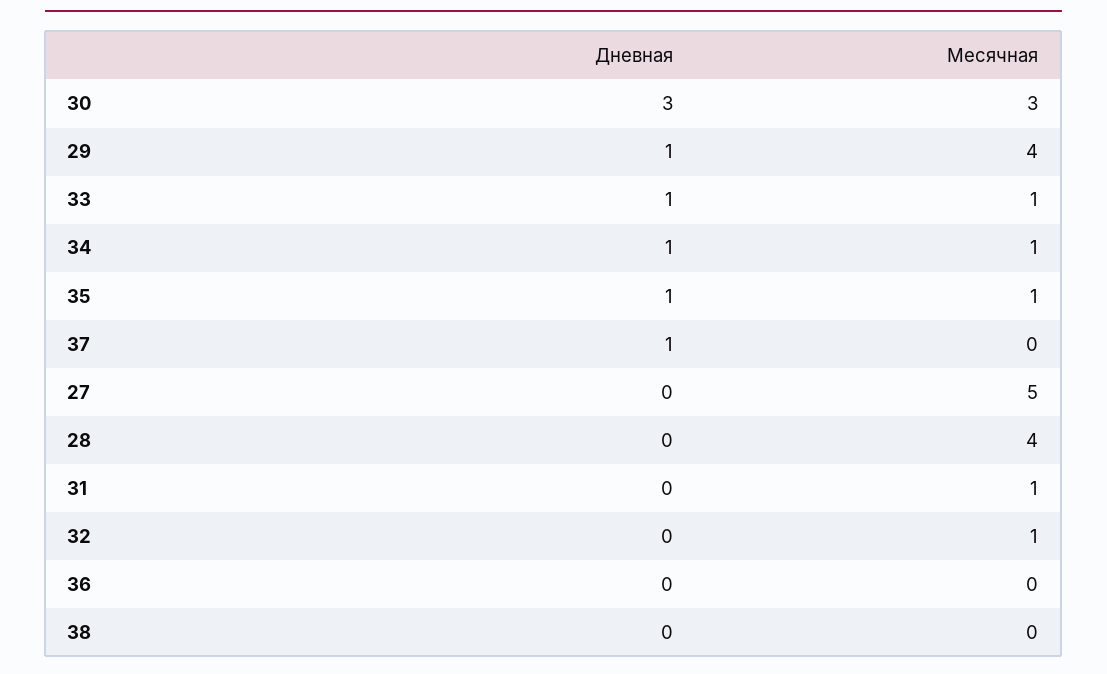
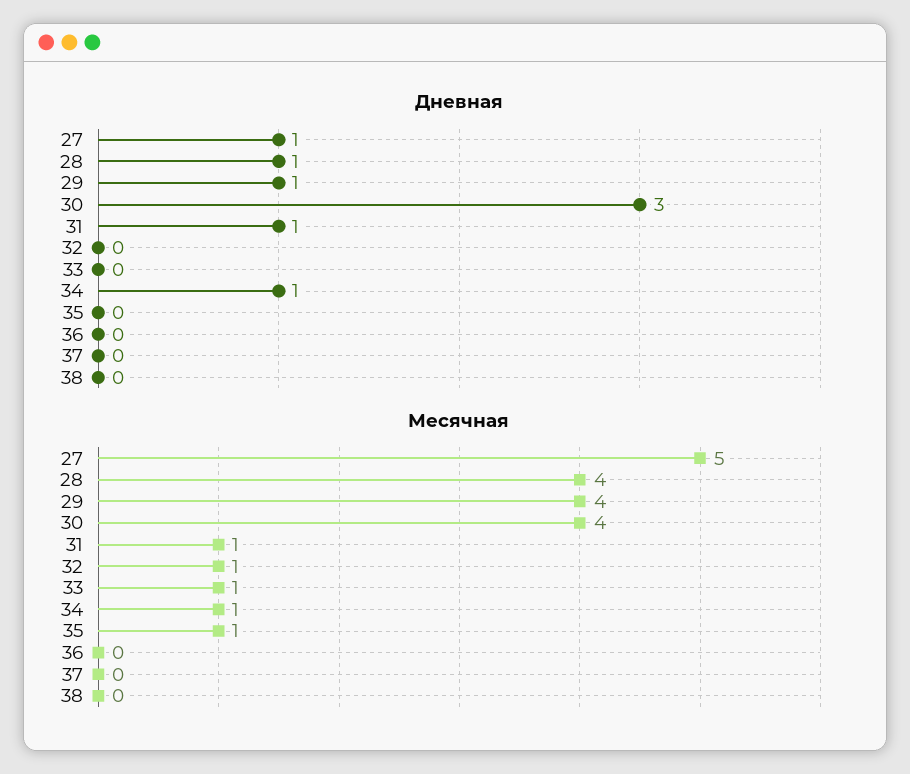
Месячная, 30: 3 -> 4
Дневная, 33: 1 -> 0
Дневная, 35: 1 -> 0
Дневная, 37: 1 -> 0
Дневная, 27: 0 -> 1
Дневная, 28: 0 -> 1
Дневная, 31: 0 -> 1

